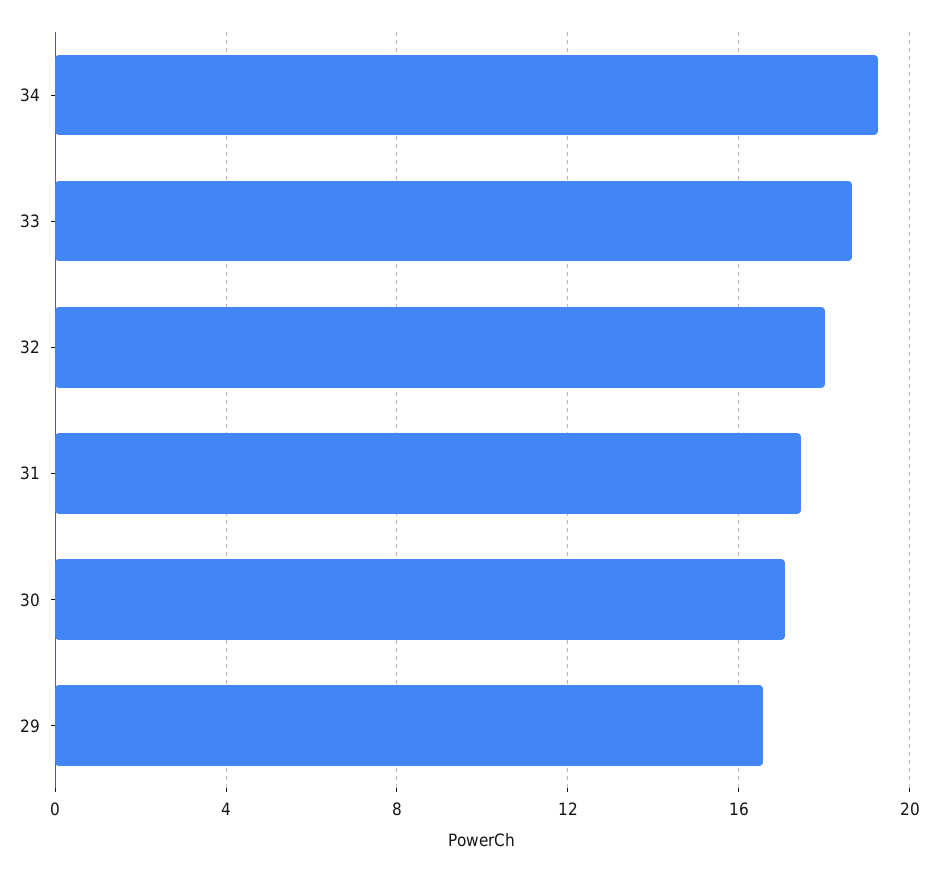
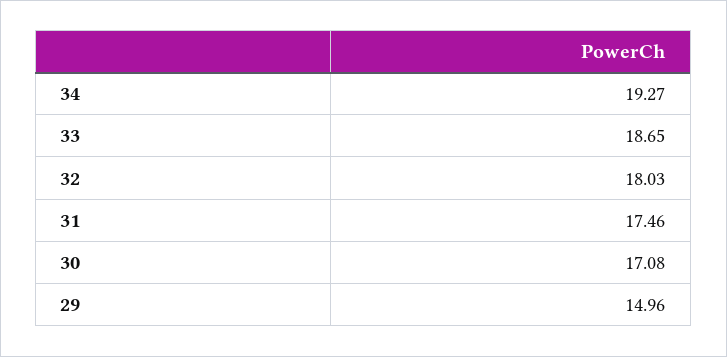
29: 16.5 -> 14.96

